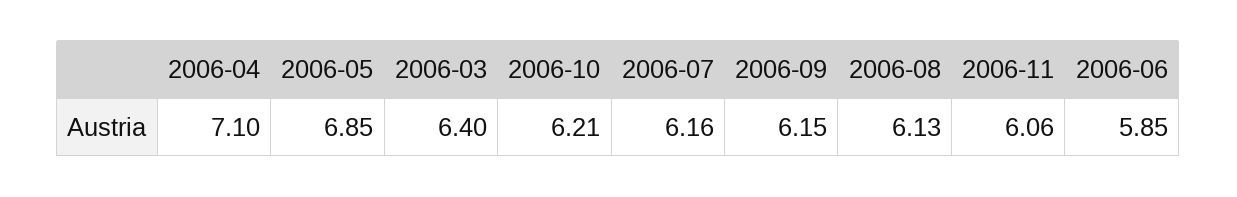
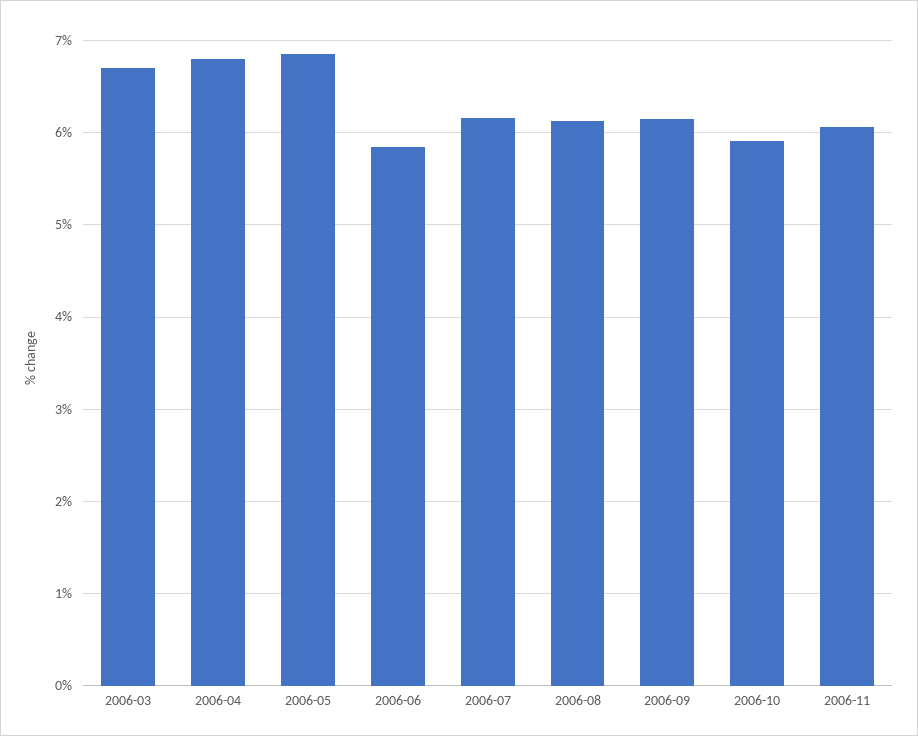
2006-04: 7.1 -> 6.8
2006-03: 6.4 -> 6.7
2006-10: 6.21 -> 5.9

